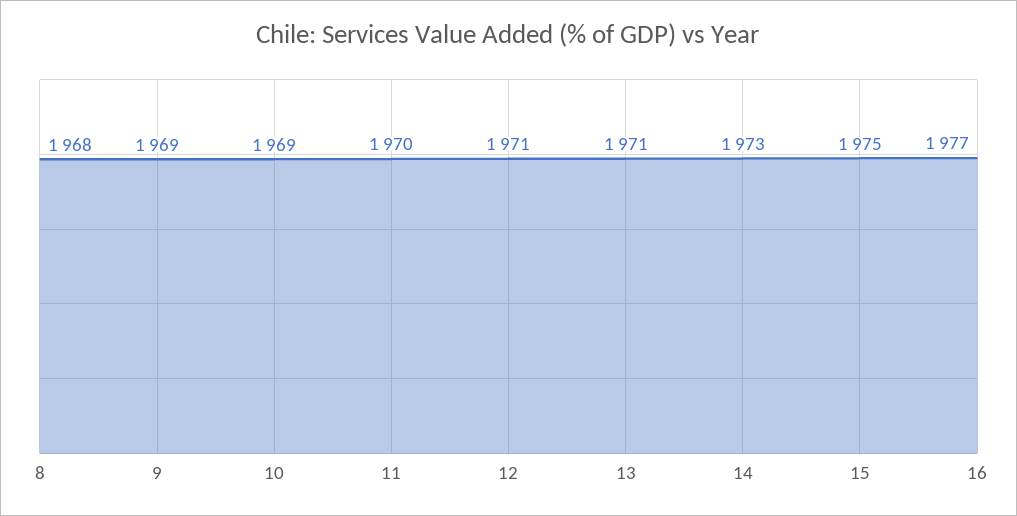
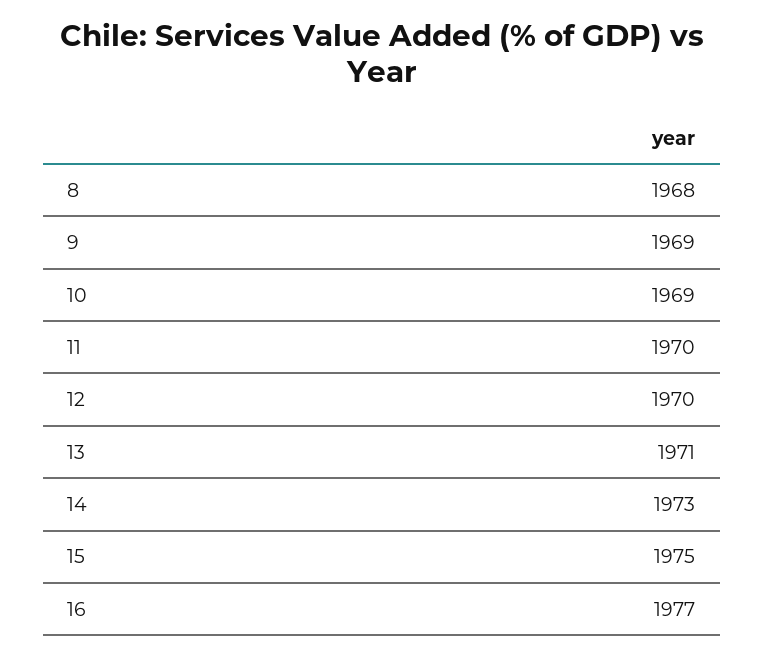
12: 1971 -> 1970

